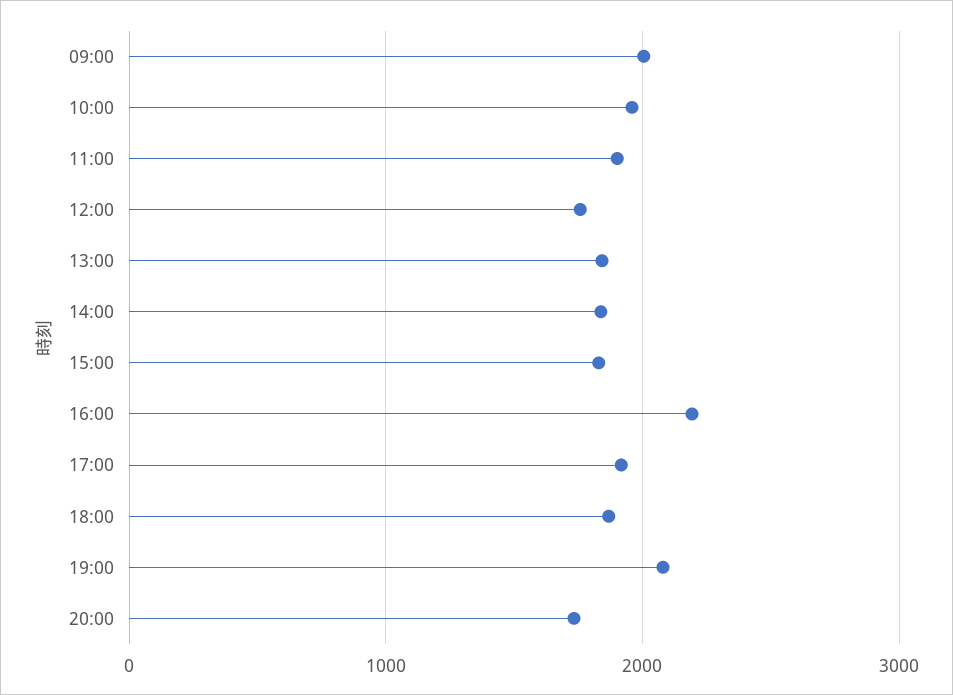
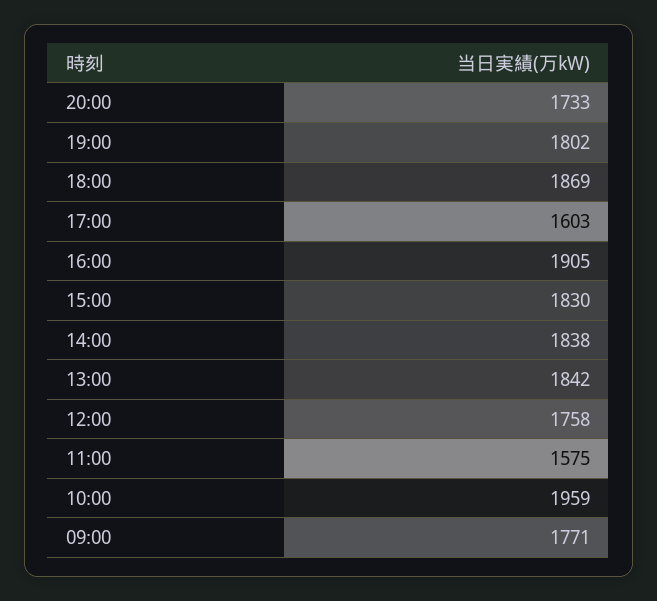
09:00: 2000 -> 1771
11:00: 1900 -> 1575
16:00: 2200 -> 1905
17:00: 1900 -> 1603
19:00: 2100 -> 1802

